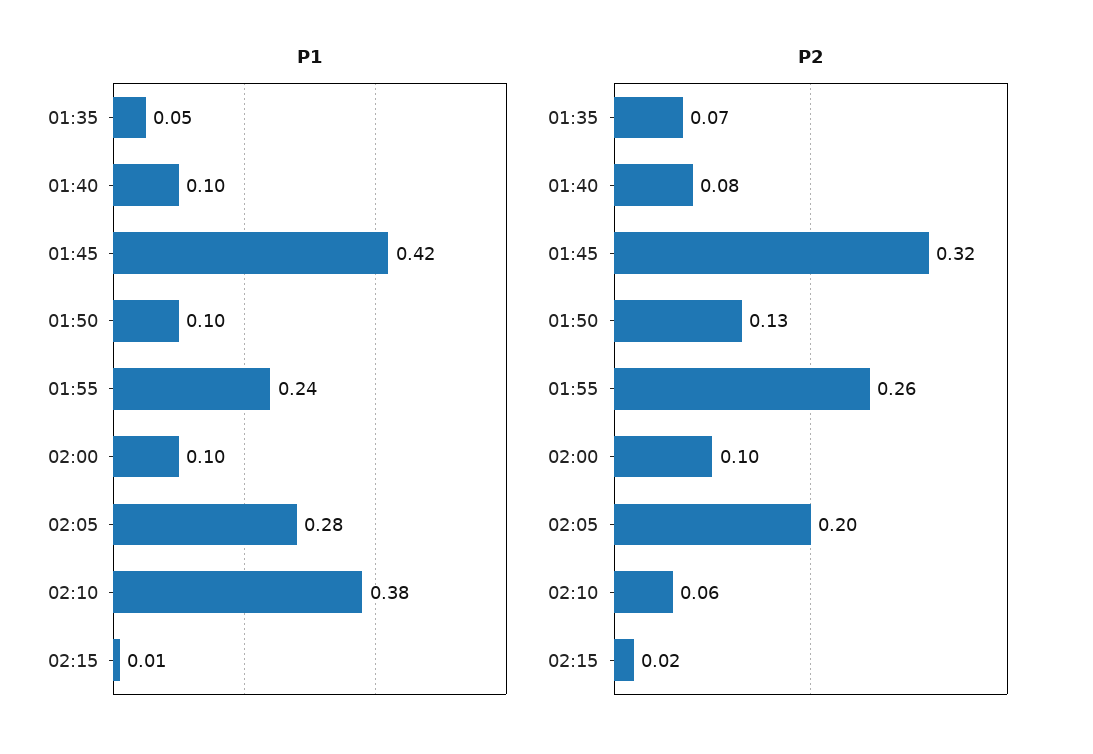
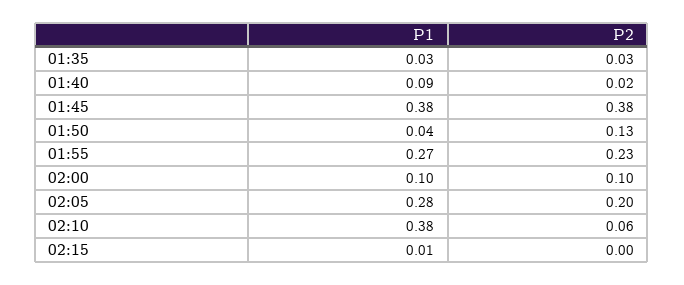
P1, 01:35: 0.05 -> 0.03
P1, 01:40: 0.1 -> 0.09
P1, 01:45: 0.42 -> 0.38
P1, 01:50: 0.1 -> 0.04
P1, 01:55: 0.24 -> 0.27
P2, 01:35: 0.07 -> 0.03
P2, 01:40: 0.08 -> 0.02
P2, 01:45: 0.32 -> 0.38
P2, 01:55: 0.26 -> 0.23
P2, 02:15: 0.02 -> 0

